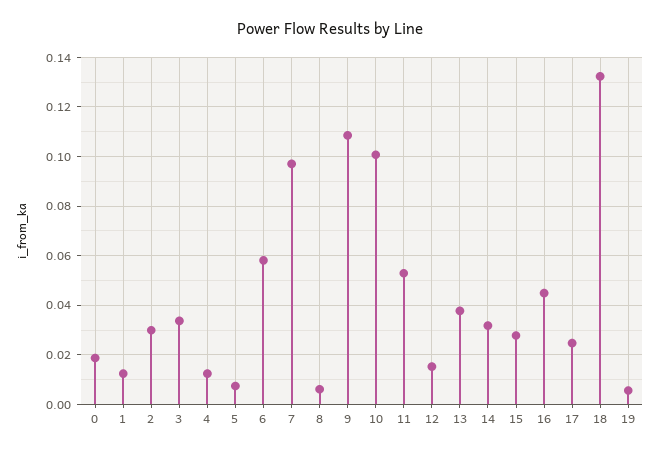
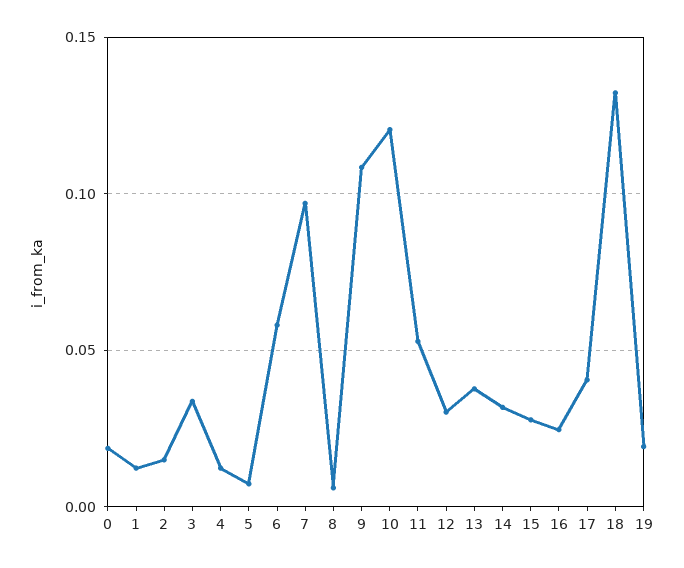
2: 0.03 -> 0.015
10: 0.1 -> 0.12
12: 0.015 -> 0.03
16: 0.045 -> 0.025
17: 0.025 -> 0.04
19: 0.005 -> 0.02

